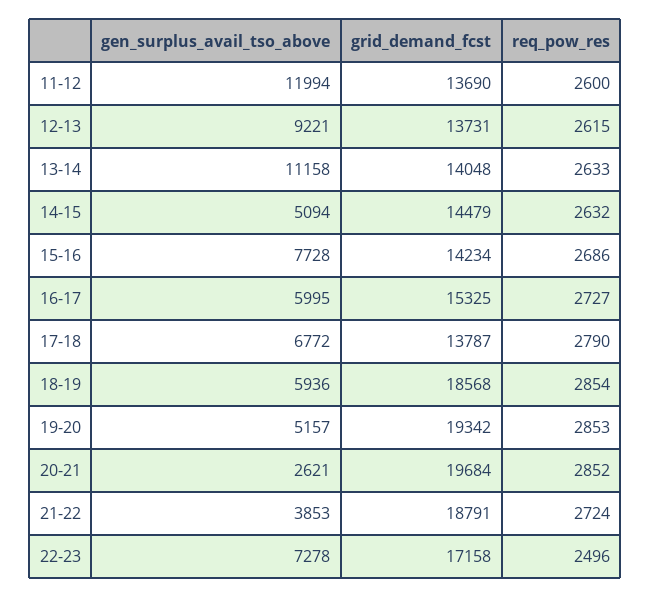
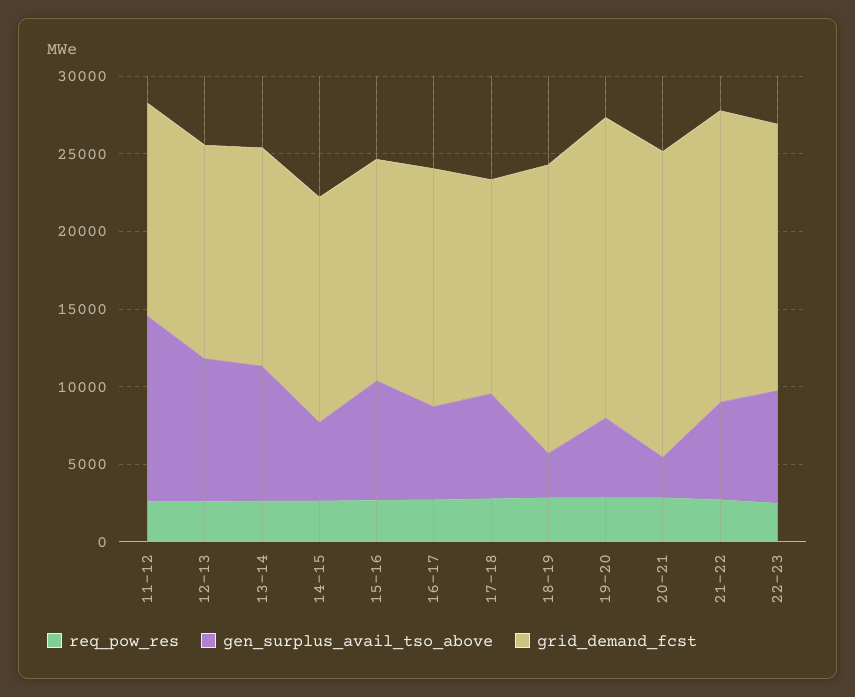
gen_surplus_avail_tso_above, 13-14: 11158 -> 9000
gen_surplus_avail_tso_above, 18-19: 5936 -> 3000
gen_surplus_avail_tso_above, 21-22: 3853 -> 6000

